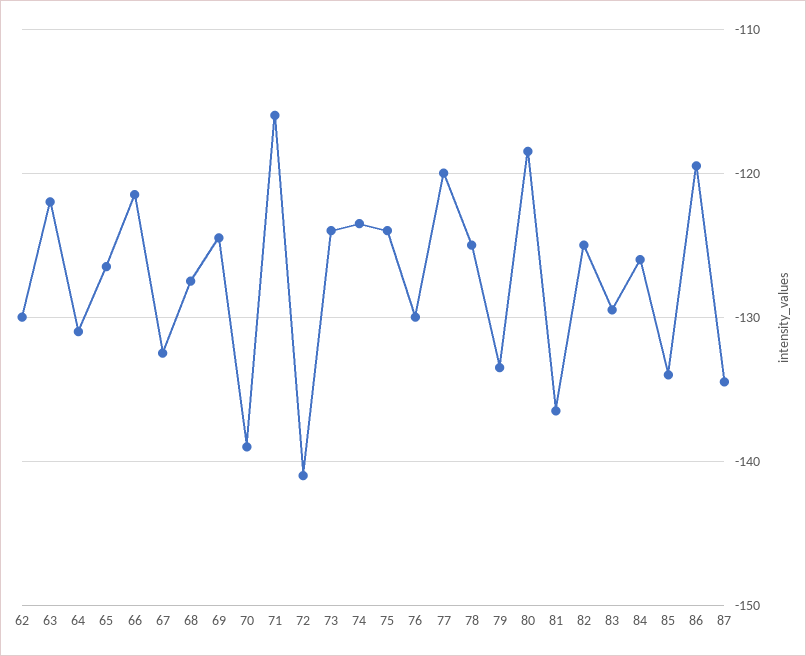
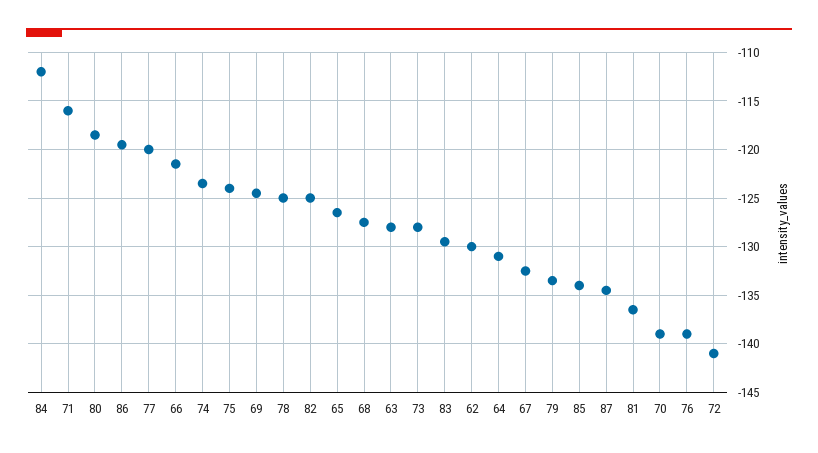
63: -122 -> -128
73: -124 -> -128
76: -130 -> -139
84: -126 -> -112

